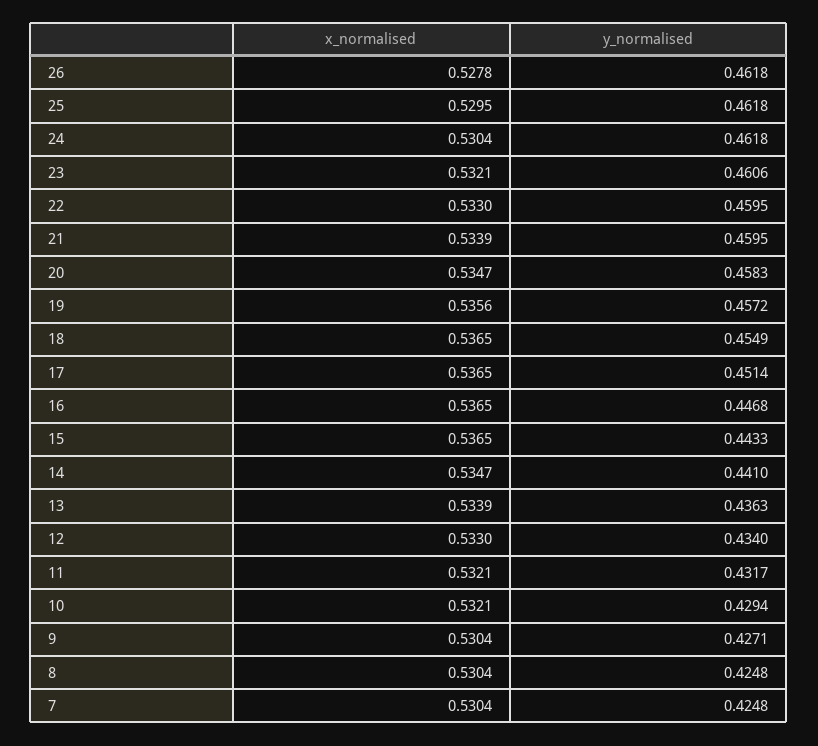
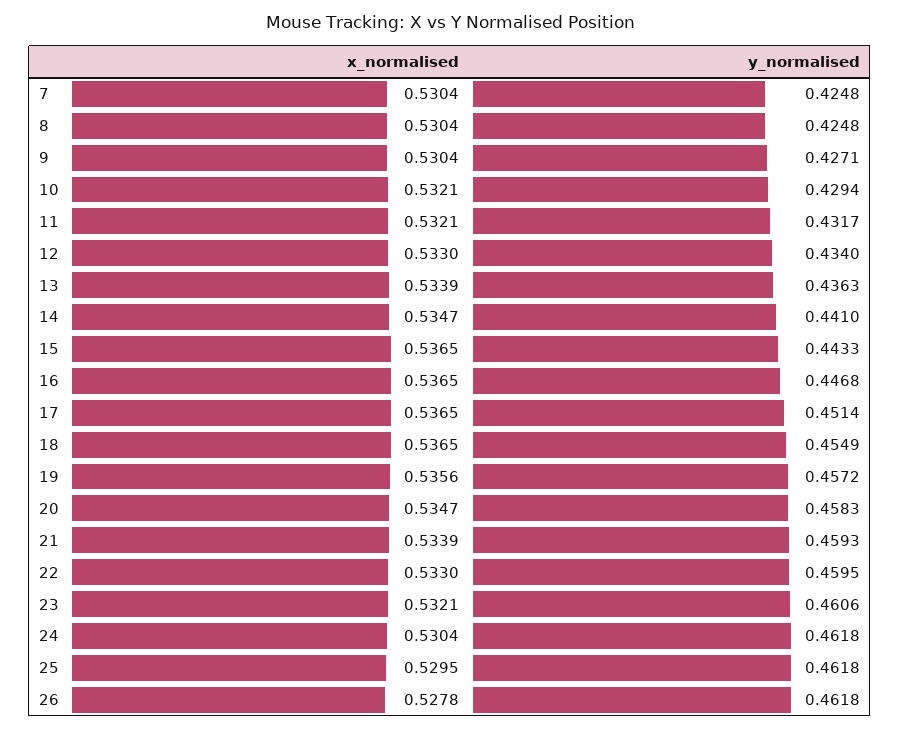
y_normalised, 21: 0.4595 -> 0.4593

